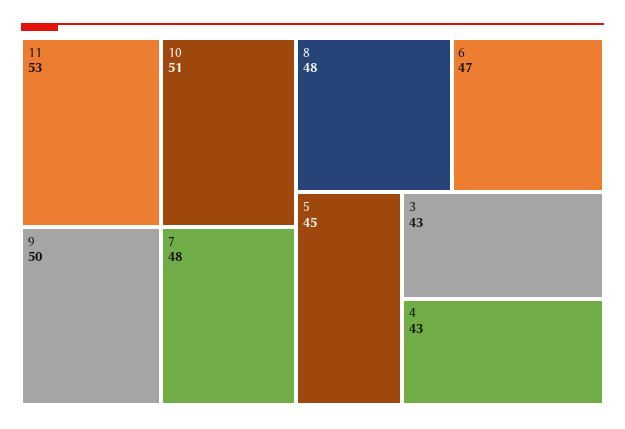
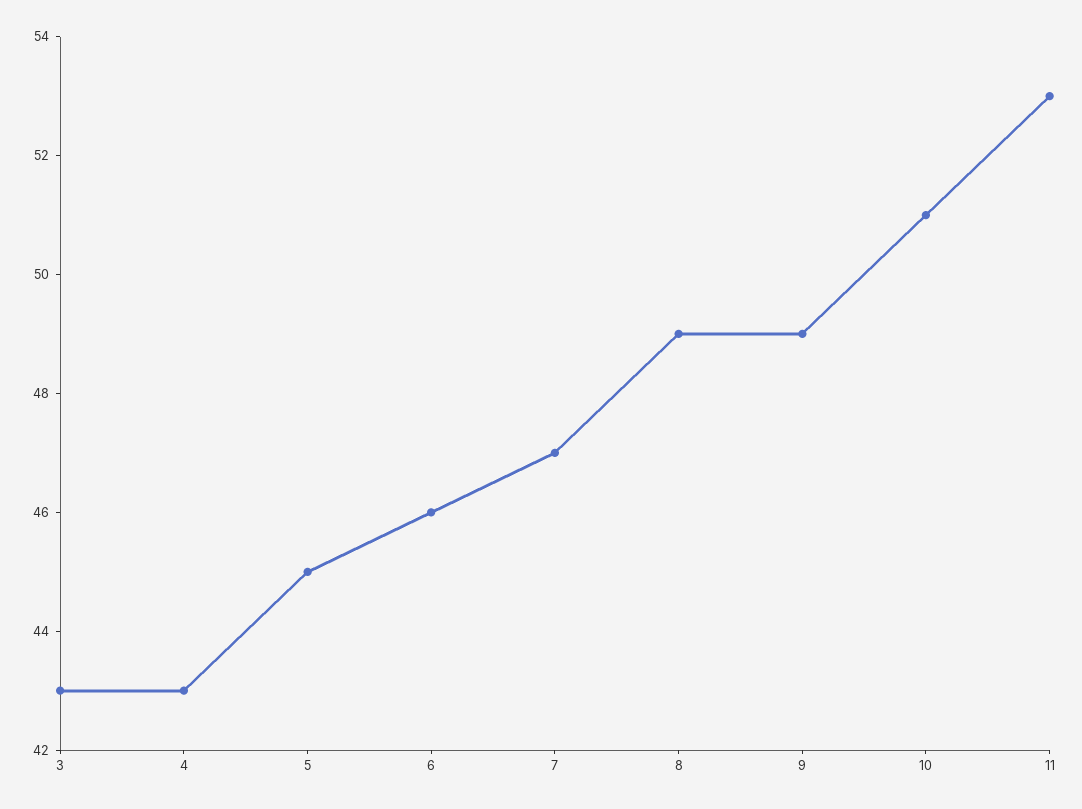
9: 50 -> 49
7: 48 -> 47
8: 48 -> 49
6: 47 -> 46

